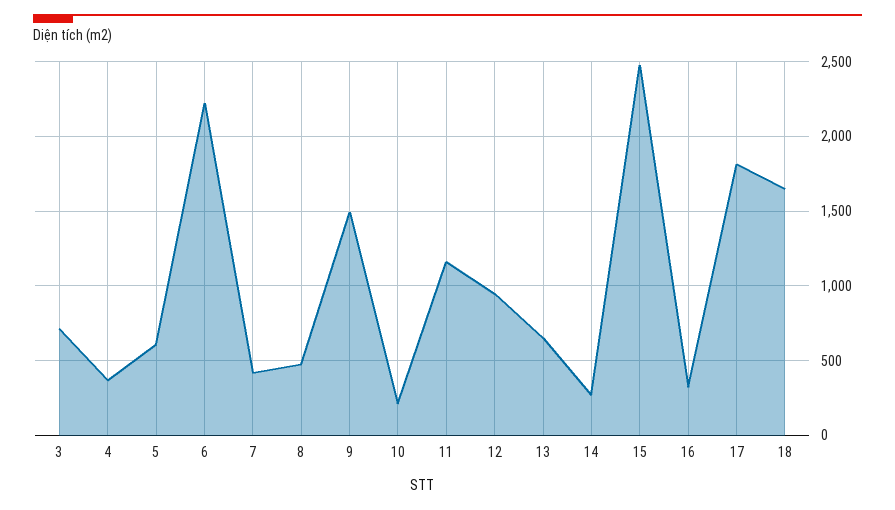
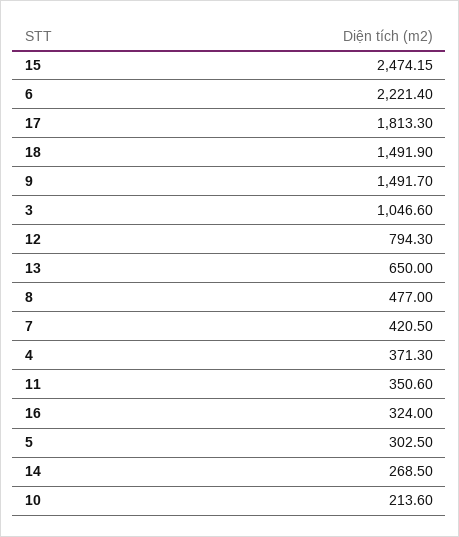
3: 700 -> 1046.6
5: 600 -> 302.5
11: 1150 -> 350.6
12: 950 -> 794.3
18: 1650 -> 1491.9

